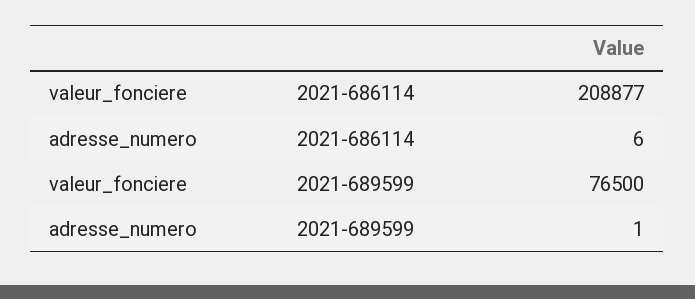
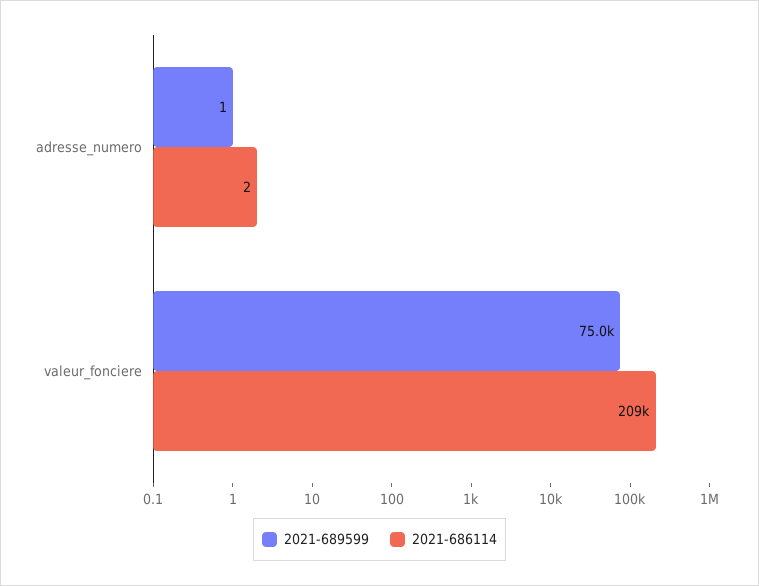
2021-686114, adresse_numero: 6 -> 2
2021-689599, valeur_fonciere: 76500 -> 75000

